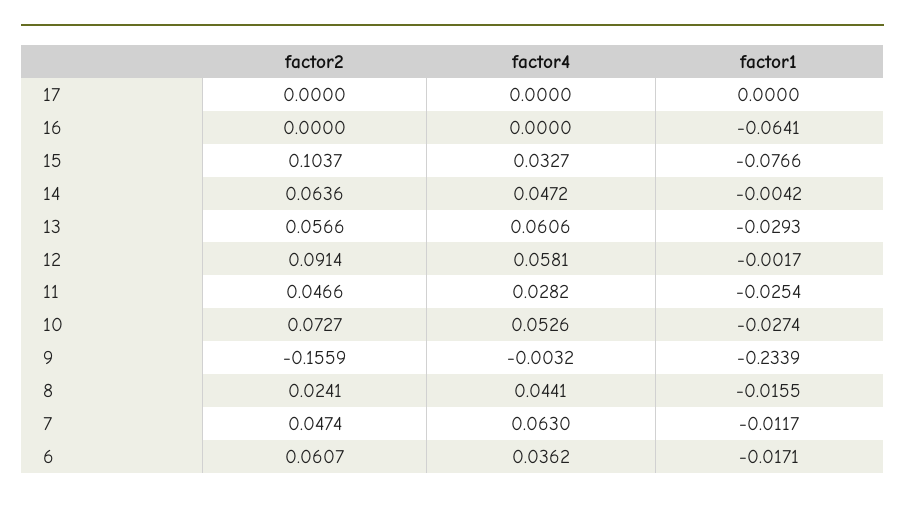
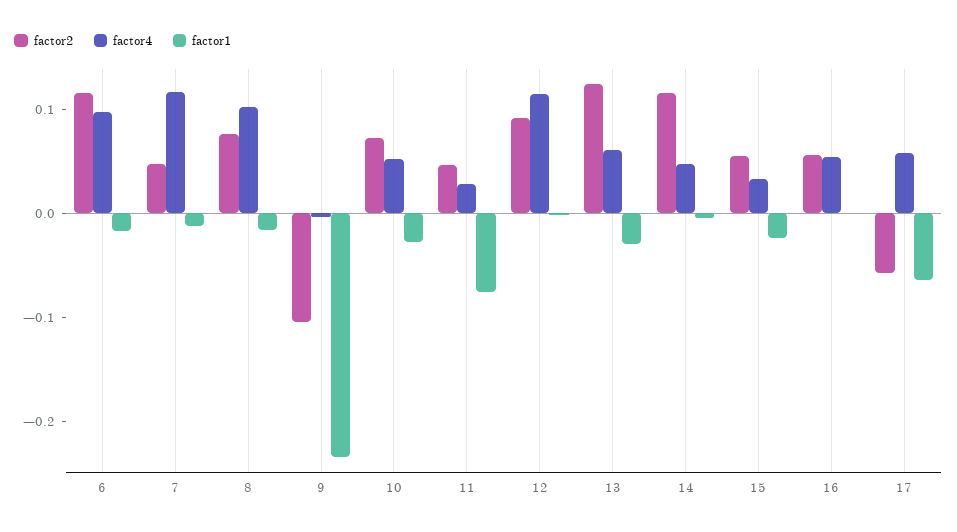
factor2, 17: 0 -> -0.06
factor4, 17: 0 -> 0.06
factor1, 17: 0 -> -0.06
factor2, 16: 0 -> 0.06
factor4, 16: 0 -> 0.06
factor1, 16: -0.0641 -> 0
factor2, 15: 0.1037 -> 0.06
factor1, 15: -0.0766 -> -0.02
factor2, 14: 0.0636 -> 0.12
factor2, 13: 0.0566 -> 0.12
factor4, 12: 0.0581 -> 0.12
factor1, 11: -0.0254 -> -0.08
factor2, 9: -0.1559 -> -0.1
factor2, 8: 0.0241 -> 0.08
factor4, 8: 0.0441 -> 0.1
factor4, 7: 0.063 -> 0.12
factor2, 6: 0.0607 -> 0.12
factor4, 6: 0.0362 -> 0.1

